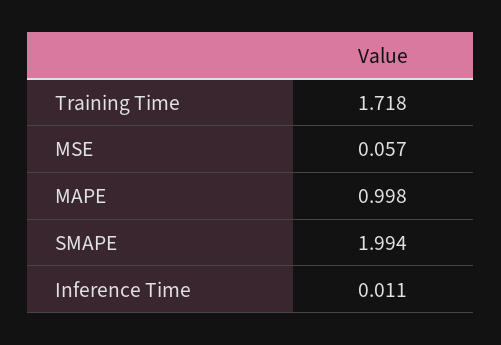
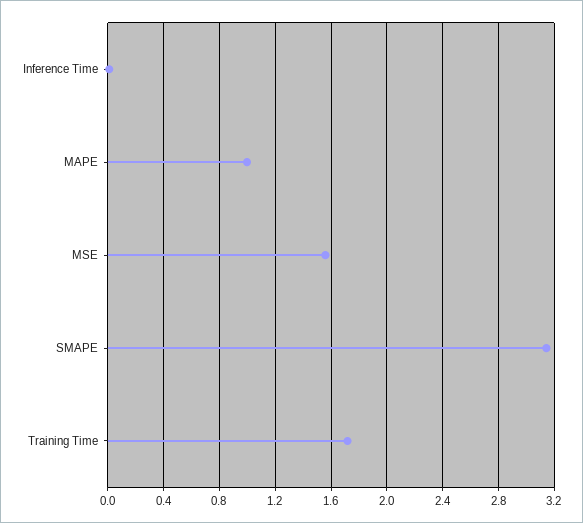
MSE: 0.057 -> 1.55
SMAPE: 1.994 -> 3.15

